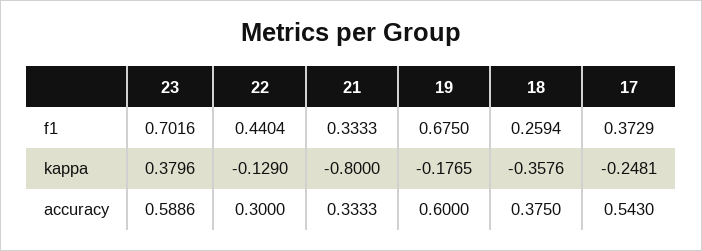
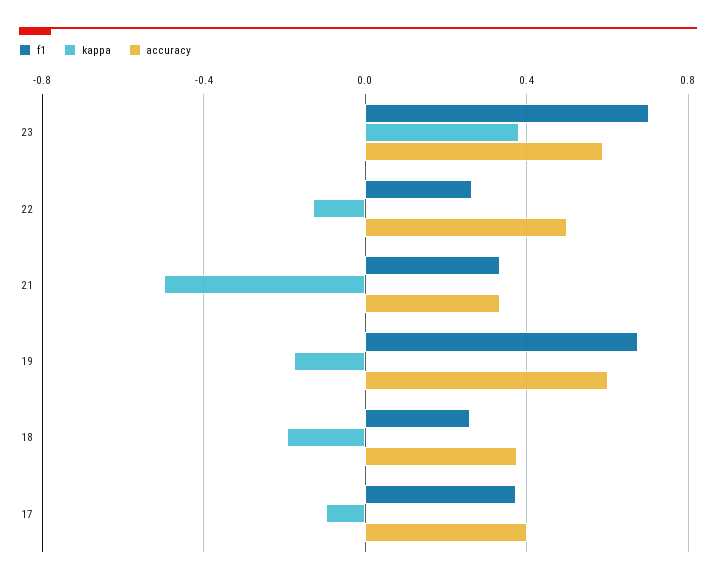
f1, 22: 0.4404 -> 0.25
kappa, 21: -0.8 -> -0.5
kappa, 18: -0.3576 -> -0.2
kappa, 17: -0.2481 -> -0.1
accuracy, 22: 0.3 -> 0.5
accuracy, 17: 0.543 -> 0.4

